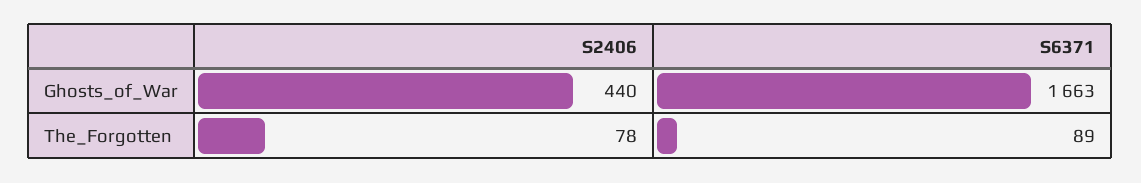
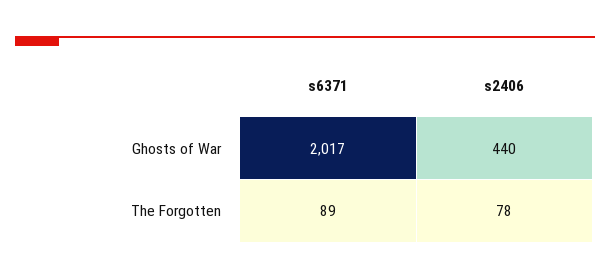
S6371, Ghosts_of_War: 1663 -> 2017

